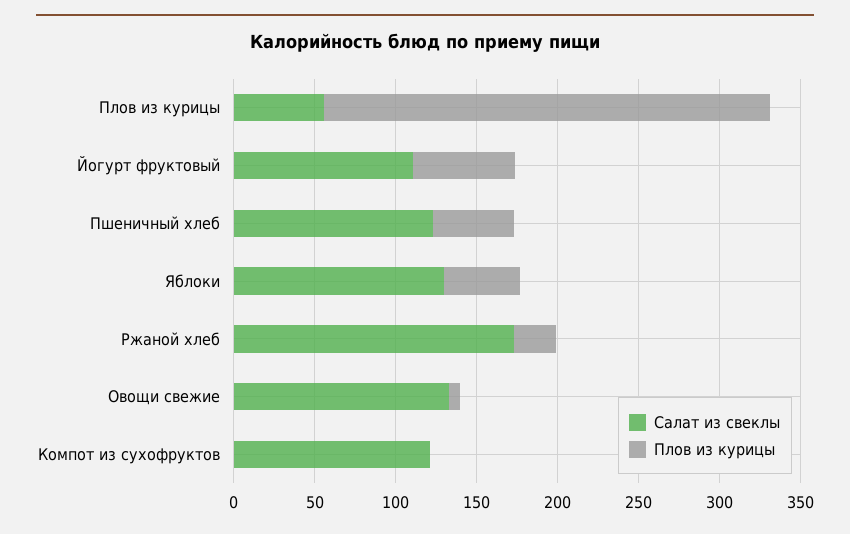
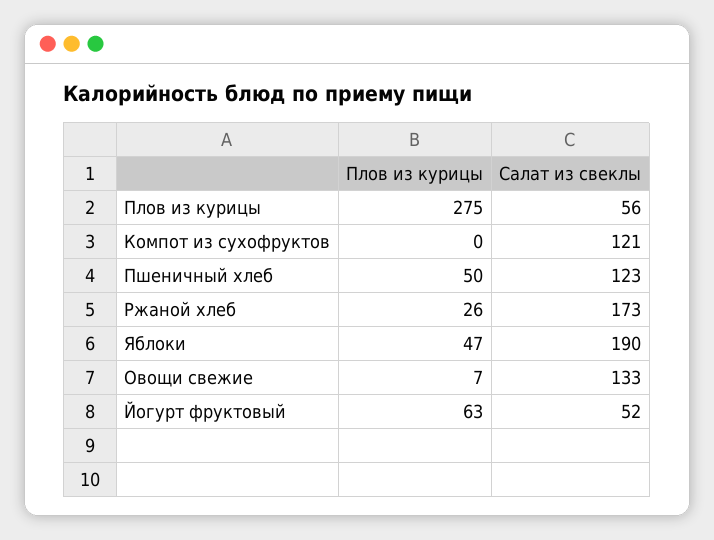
Салат из свеклы, Йогурт фруктовый: 110 -> 52
Салат из свеклы, Яблоки: 130 -> 190

